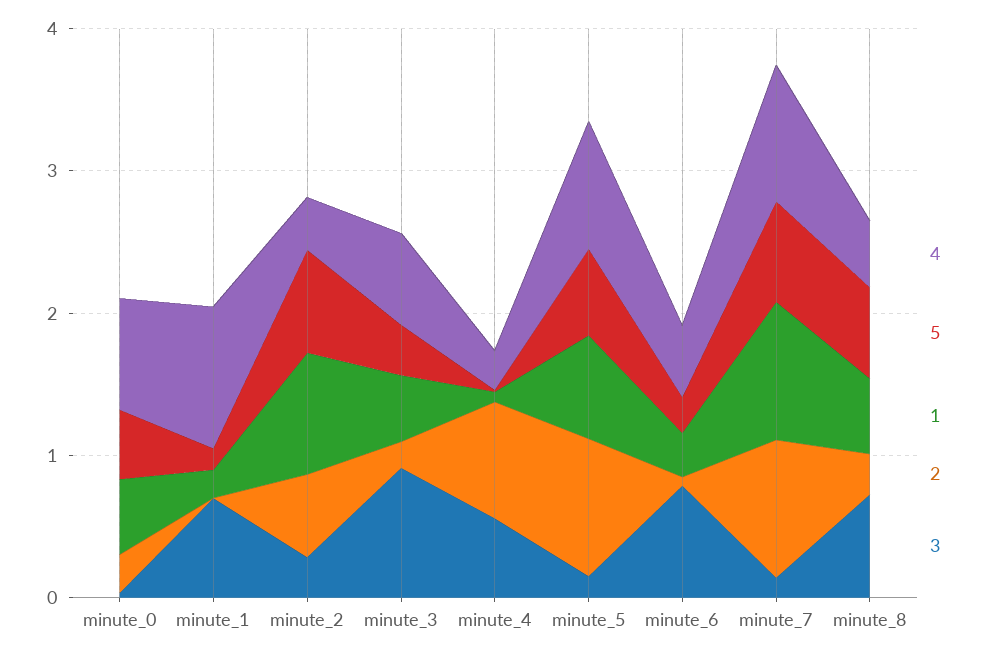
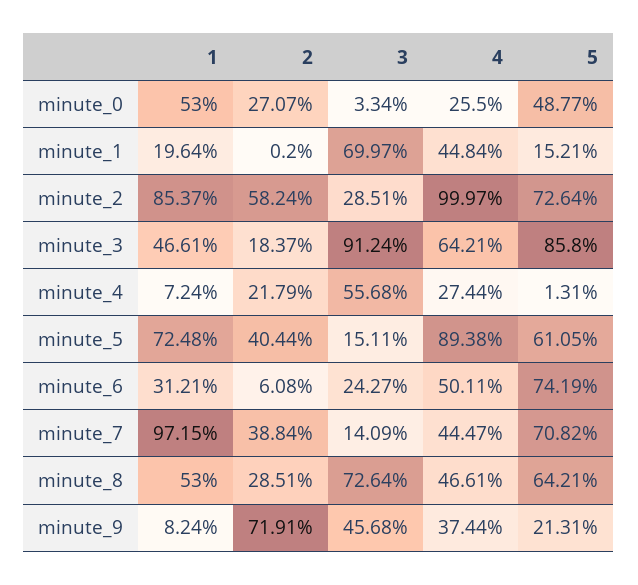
4, minute_0: 0.8 -> 0.255
4, minute_1: 1 -> 0.4484
4, minute_2: 0.4 -> 0.9997
5, minute_3: 0.4 -> 0.858
2, minute_4: 0.8 -> 0.2179
2, minute_5: 1 -> 0.4044
5, minute_6: 0.2 -> 0.7419
3, minute_6: 0.8 -> 0.2427
4, minute_7: 1 -> 0.4447
2, minute_7: 1 -> 0.3884
1, minute_9: none -> 0.0824
2, minute_9: none -> 0.7191
3, minute_9: none -> 0.4568
4, minute_9: none -> 0.3744
5, minute_9: none -> 0.2131

